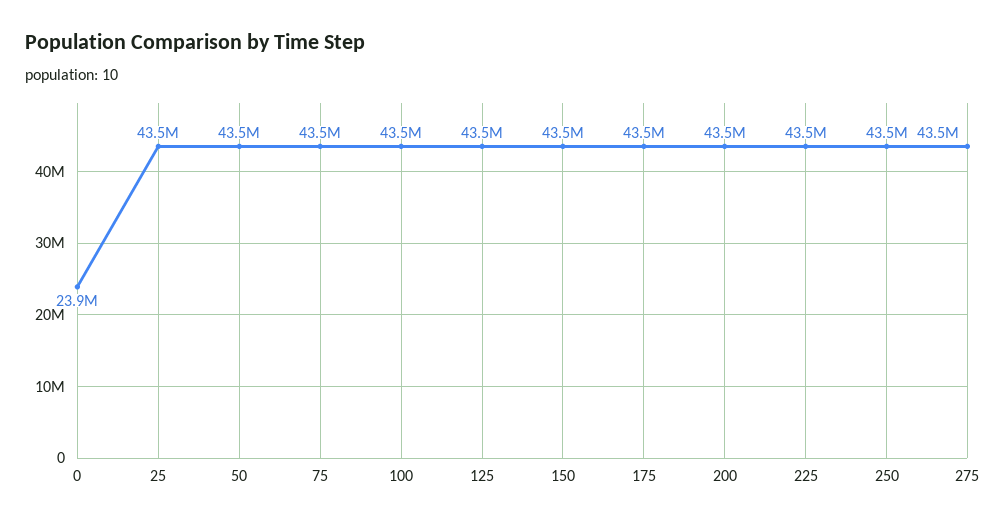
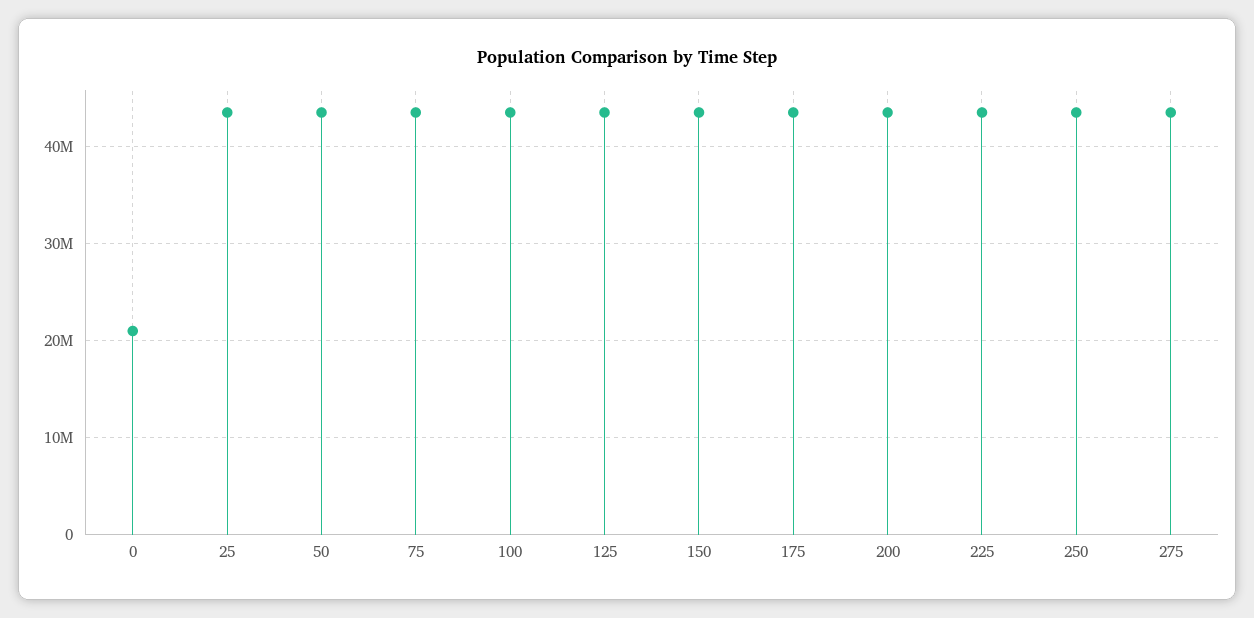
0: 23900000 -> 21000000

